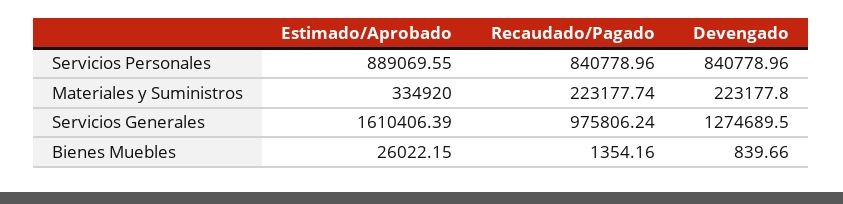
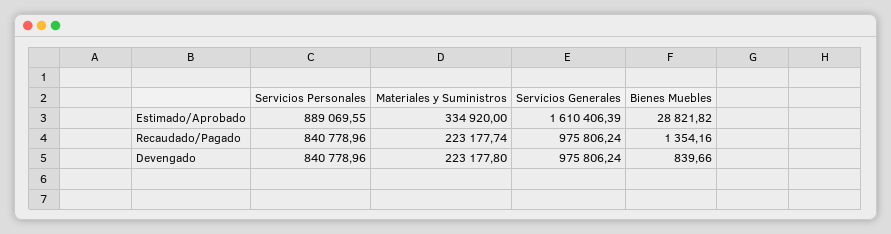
Devengado, Servicios Generales: 1274689.5 -> 975806.24
Estimado/Aprobado, Bienes Muebles: 26022.15 -> 28821.82

